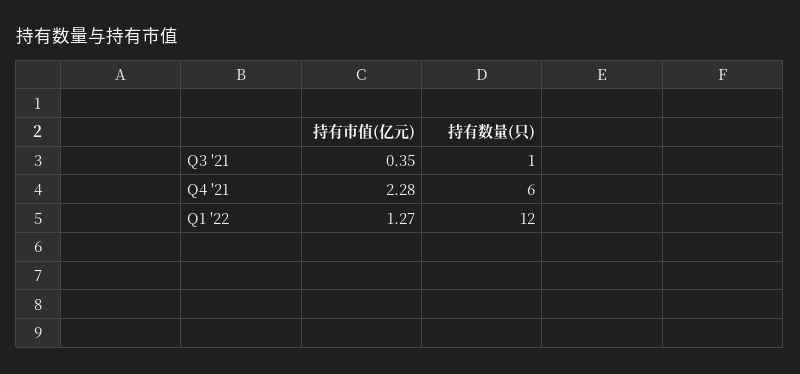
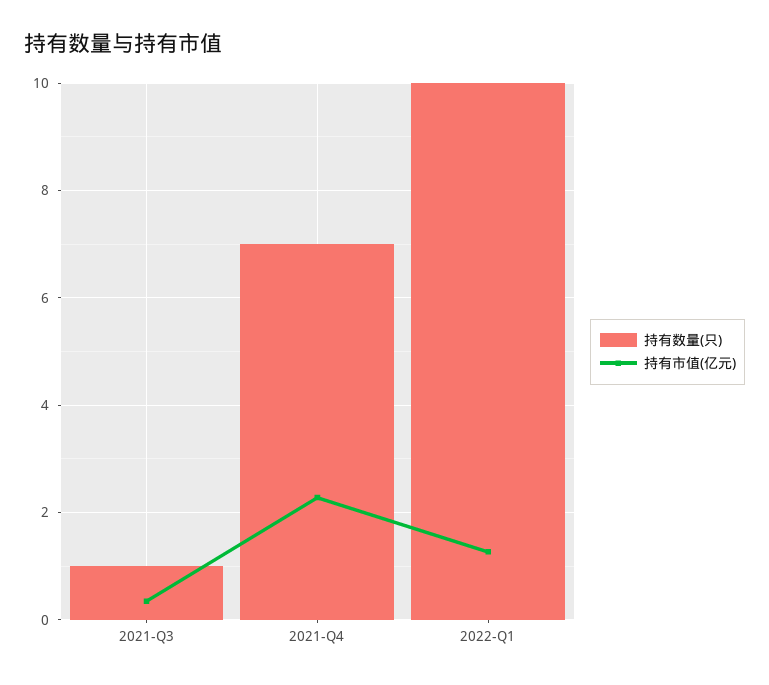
持有数量(只), Q4 '21: 6 -> 7
持有数量(只), Q1 '22: 12 -> 10

